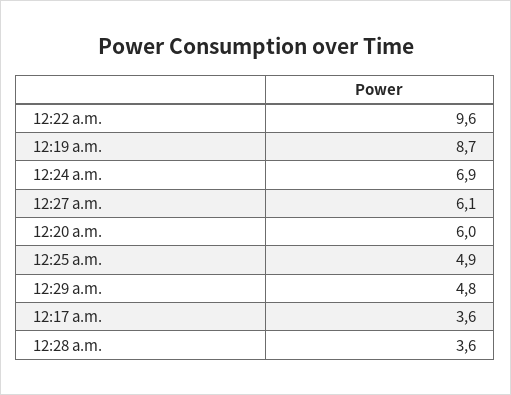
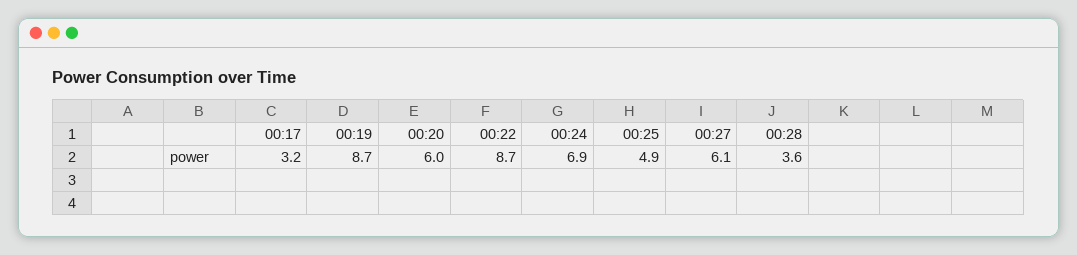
12:22 a.m.: 9.6 -> 8.7
12:29 a.m.: 4.8 -> none
12:17 a.m.: 3.6 -> 3.2

